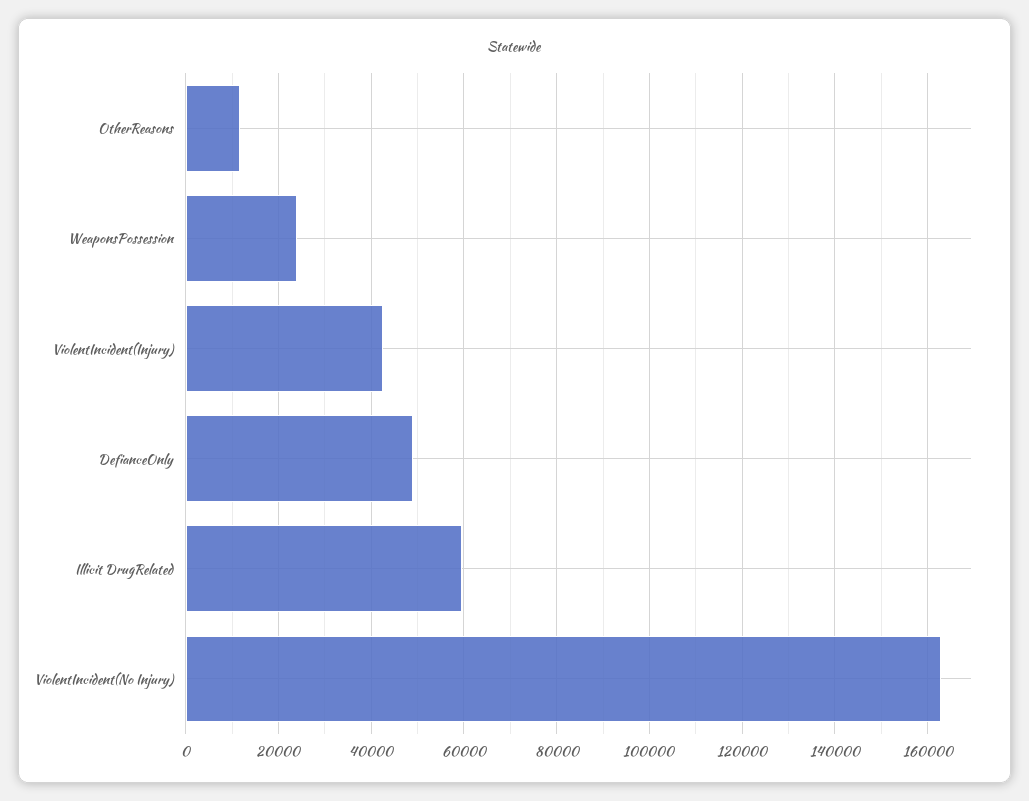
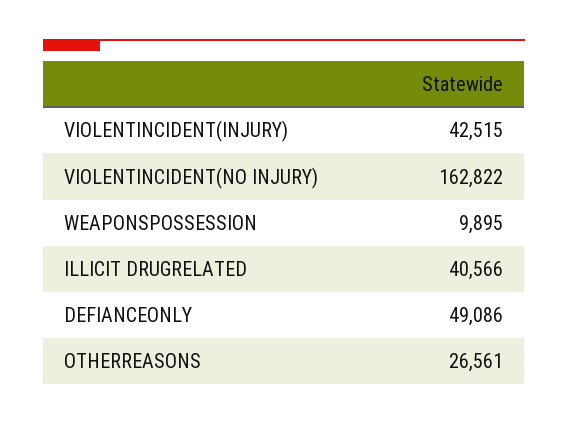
OtherReasons: 12000 -> 26561
WeaponsPossession: 24000 -> 9895
Illicit DrugRelated: 60000 -> 40566

